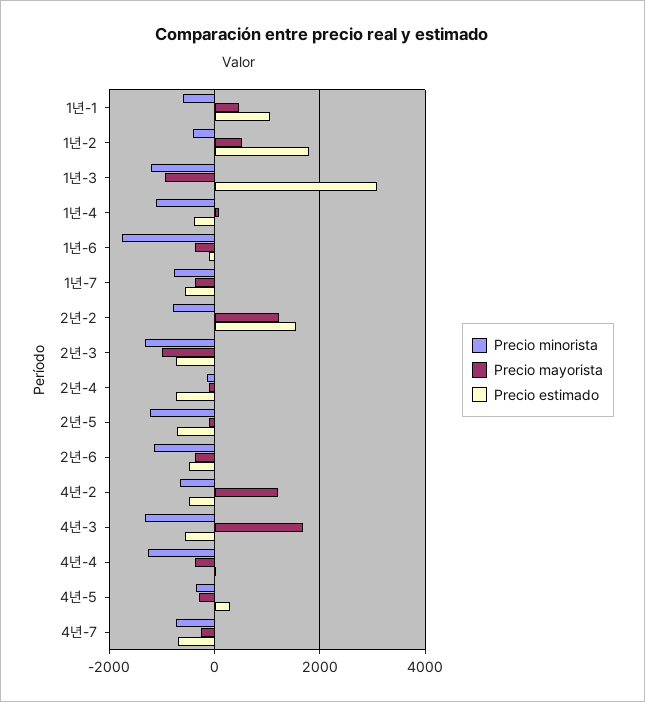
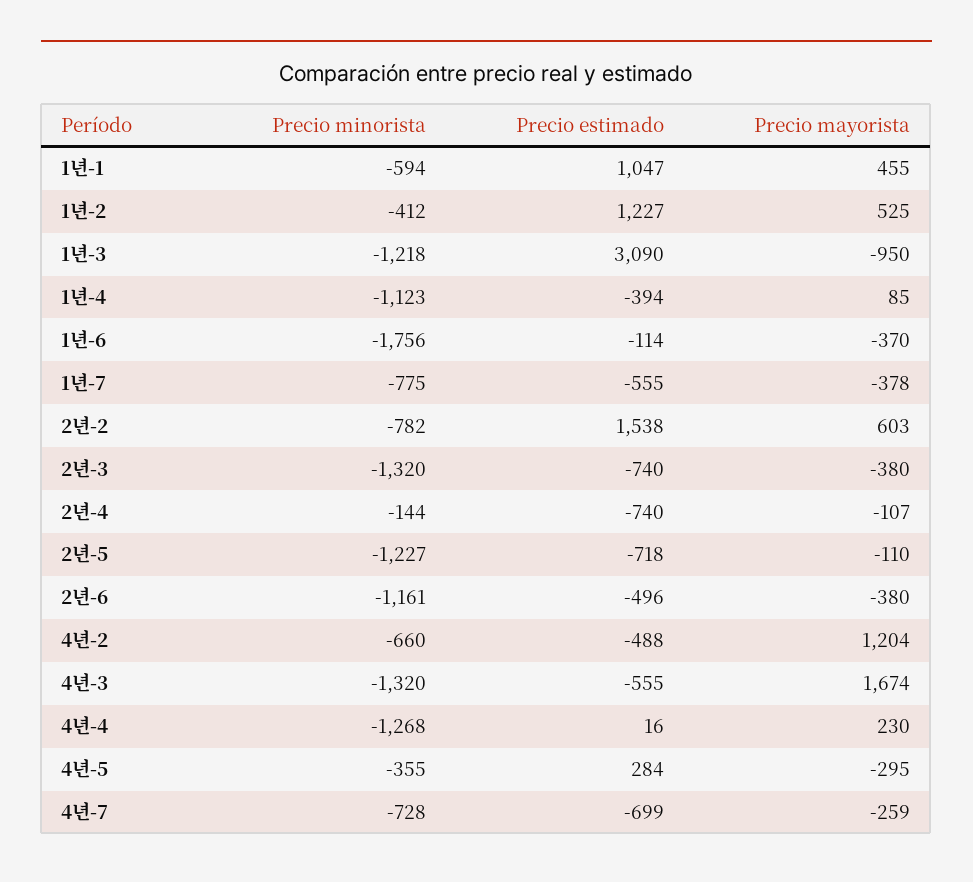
Precio estimado, 1년-2: 1800 -> 1227
Precio mayorista, 2년-2: 1200 -> 603
Precio mayorista, 2년-3: -1000 -> -380
Precio mayorista, 4년-4: -400 -> 230

